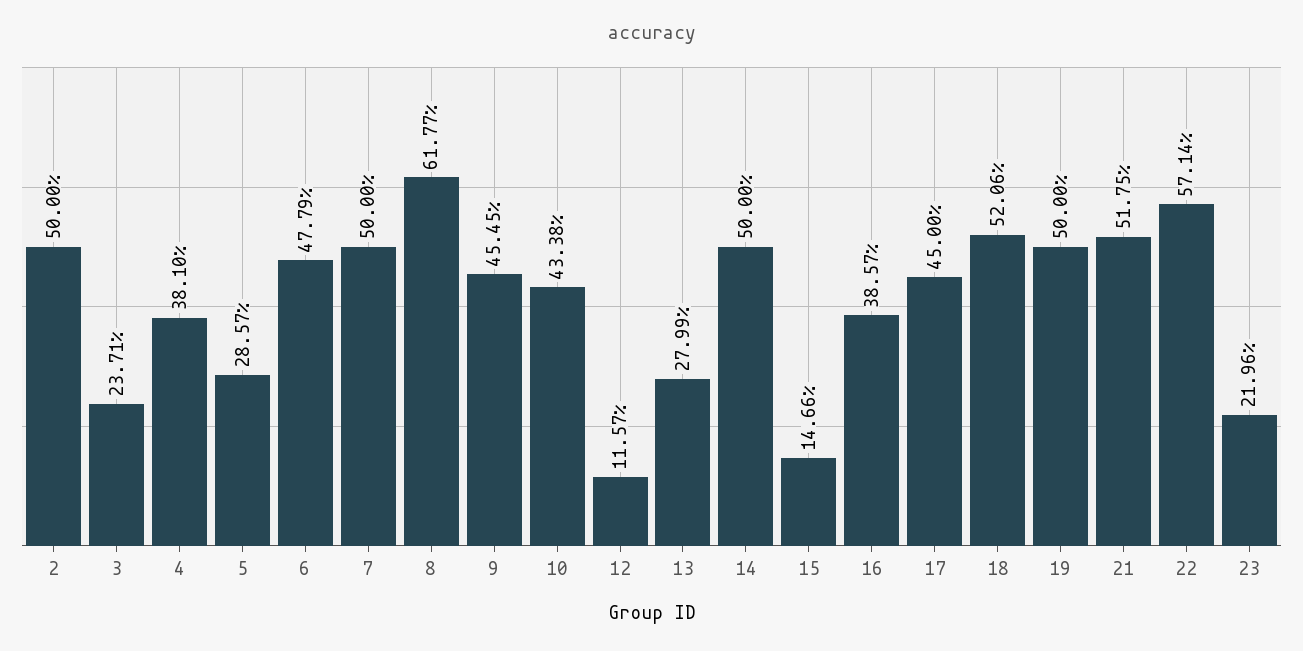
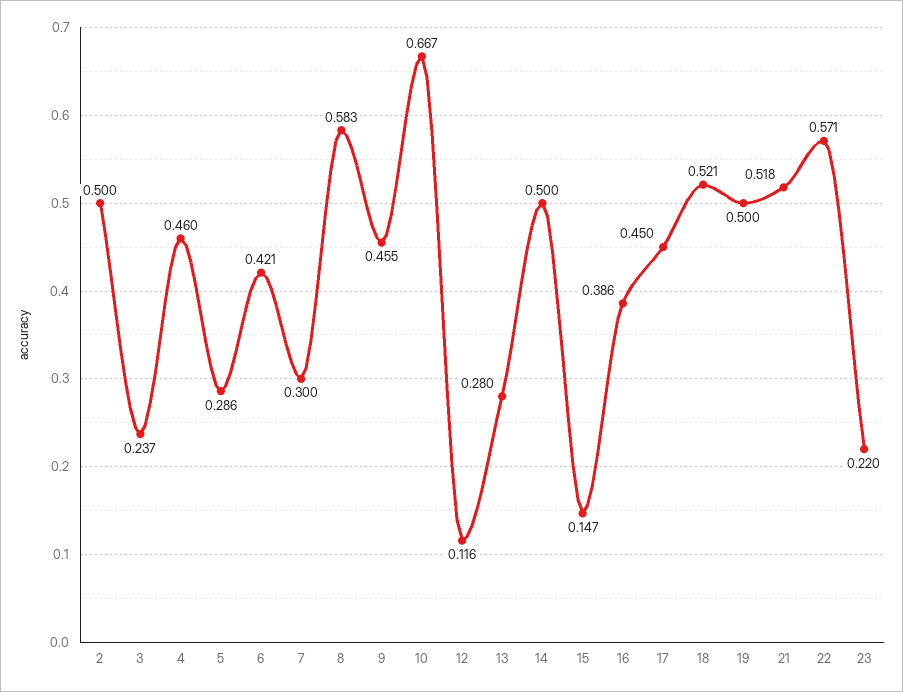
4: 0.381 -> 0.46
6: 0.4779 -> 0.421
7: 0.5 -> 0.3
8: 0.6177 -> 0.583
10: 0.4338 -> 0.667

